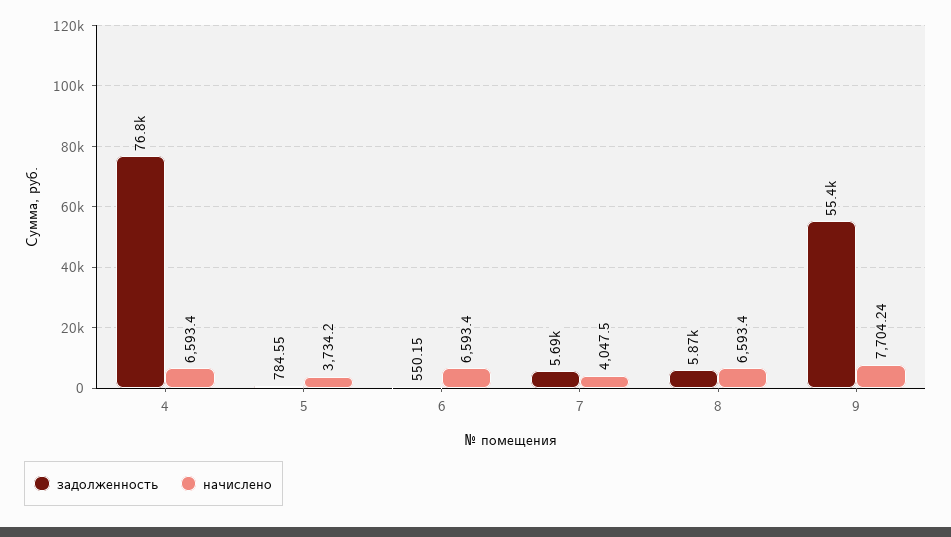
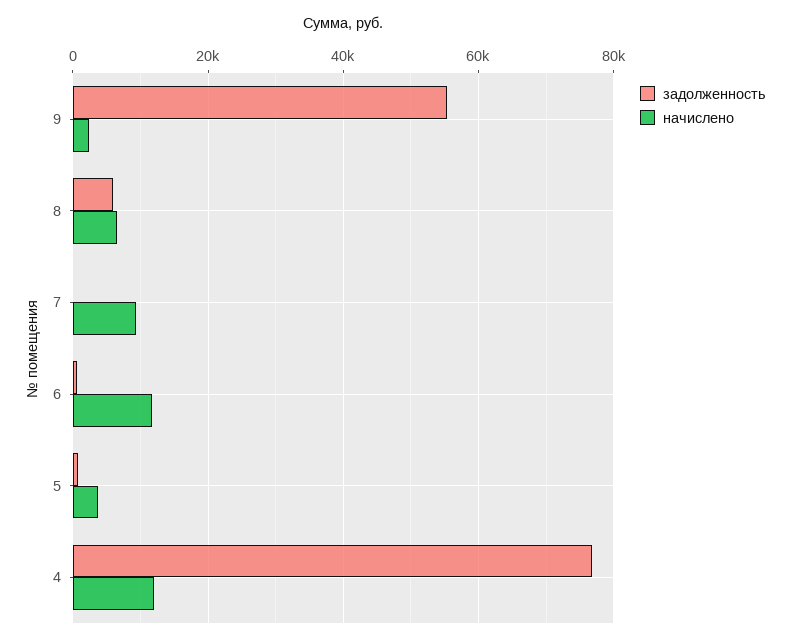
начислено, 4: 6593.4 -> 12000
начислено, 6: 6593.4 -> 12000
задолженность, 7: 5690 -> 0
начислено, 7: 4047.5 -> 10000
начислено, 9: 7704.24 -> 2000

